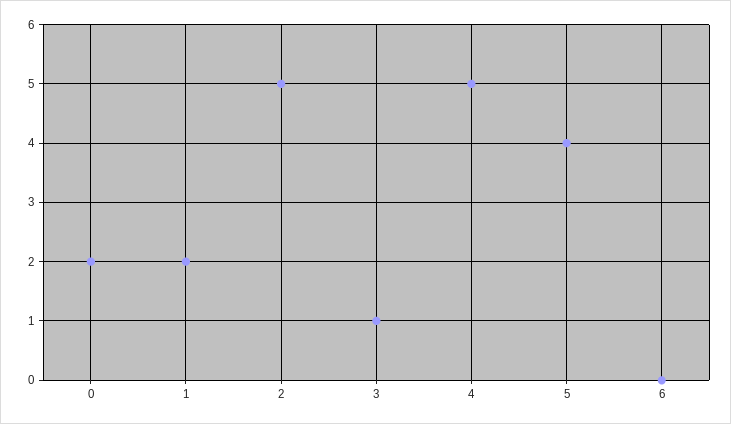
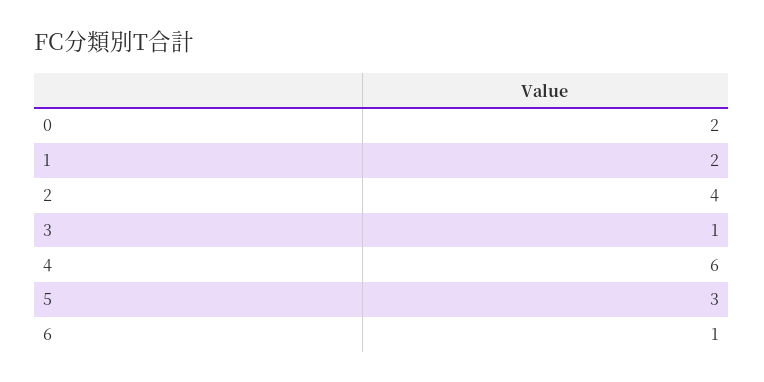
2: 5 -> 4
4: 5 -> 6
5: 4 -> 3
6: 0 -> 1

